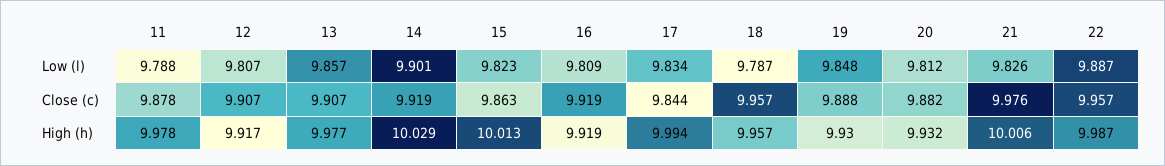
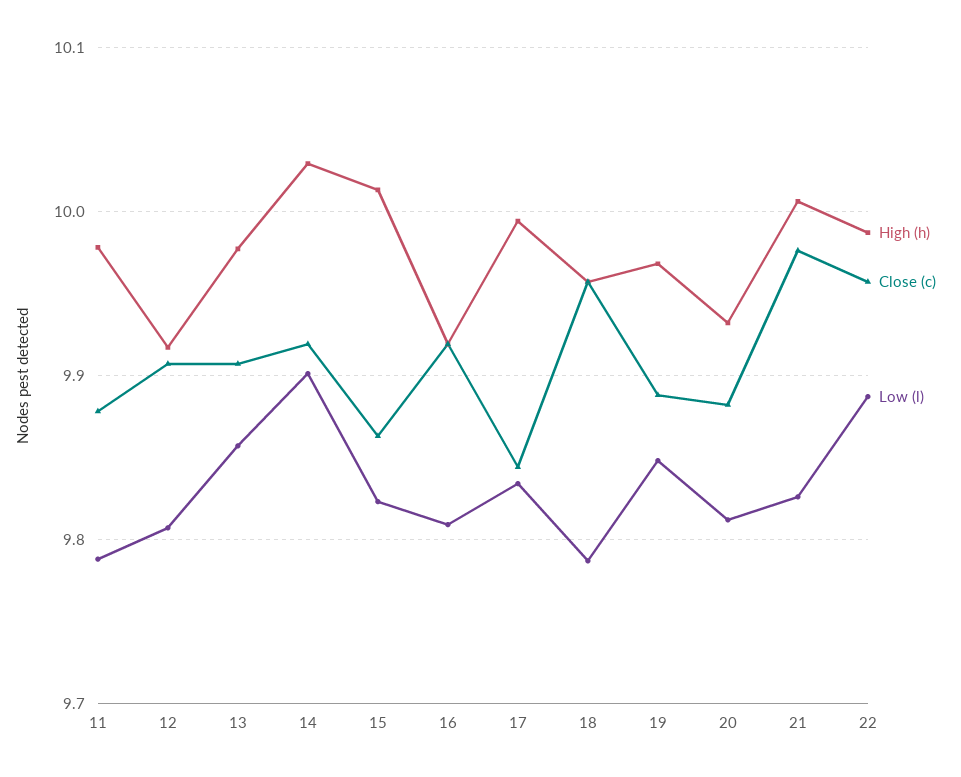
High (h), 19: 9.93 -> 9.97

